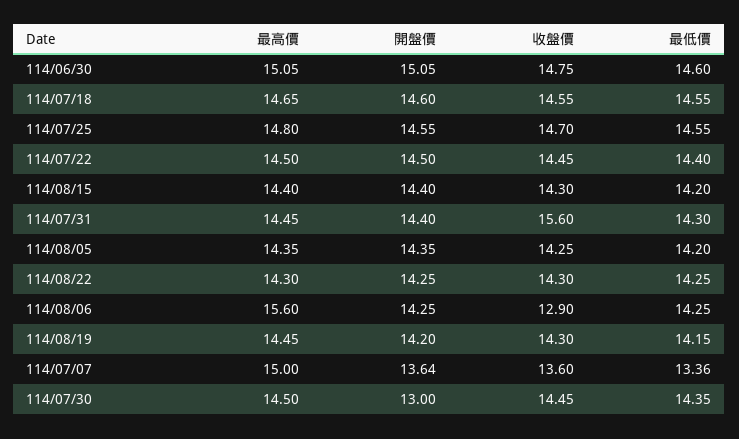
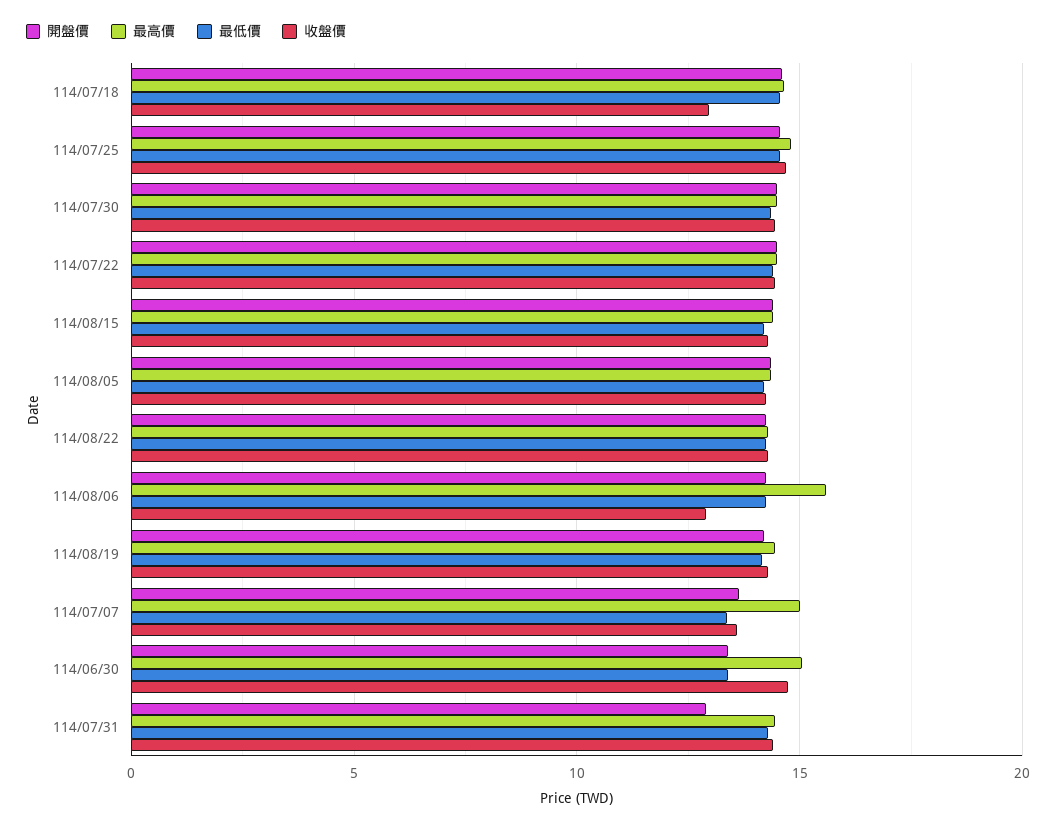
開盤價, 114/06/30: 15.05 -> 13.5
最低價, 114/06/30: 14.6 -> 13.5
收盤價, 114/07/18: 14.55 -> 13
開盤價, 114/07/31: 14.4 -> 13
收盤價, 114/07/31: 15.6 -> 14.5
開盤價, 114/07/30: 13 -> 14.5

